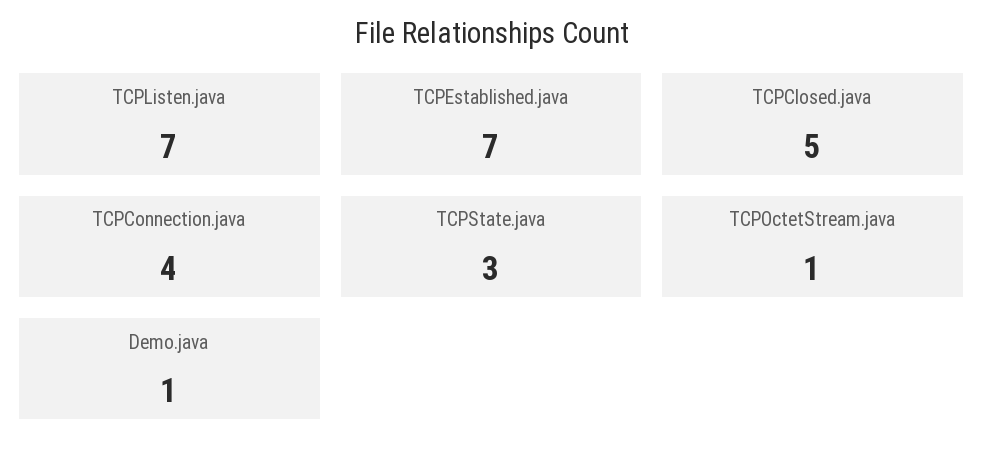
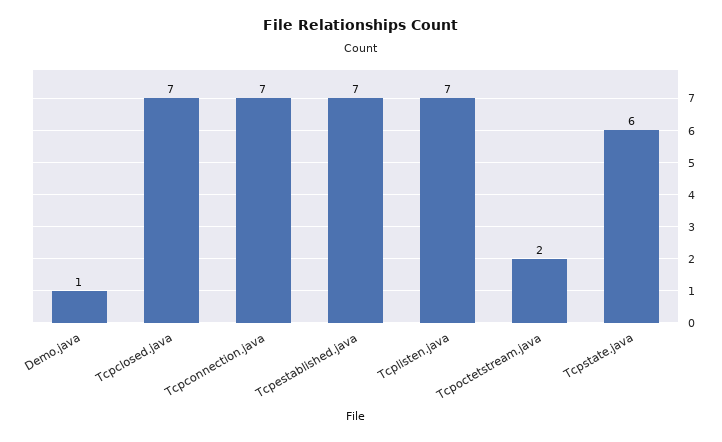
TCPClosed.java: 5 -> 7
TCPConnection.java: 4 -> 7
TCPState.java: 3 -> 6
TCPOctetStream.java: 1 -> 2

